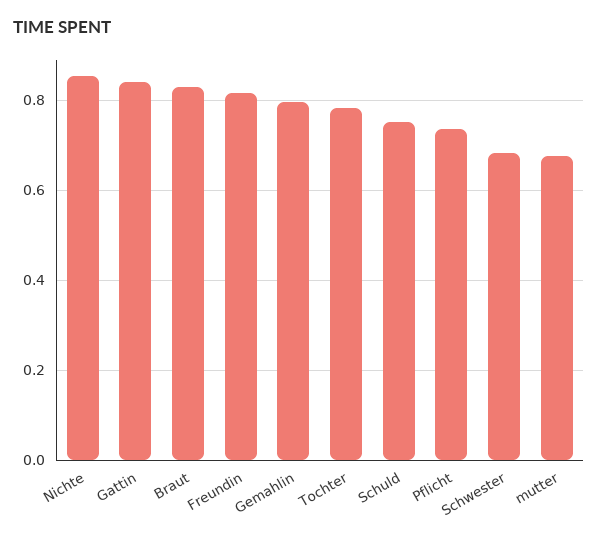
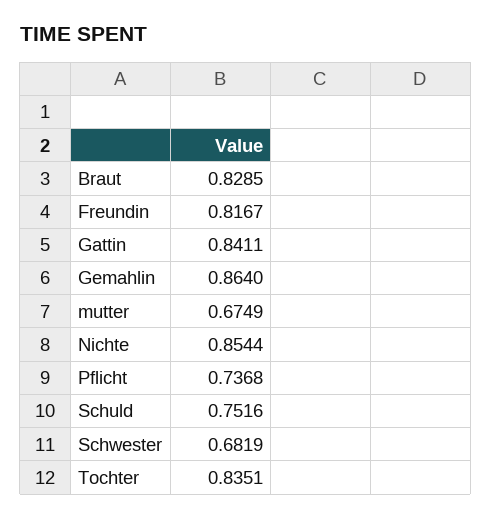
Gemahlin: 0.8 -> 0.864
Tochter: 0.78 -> 0.8351

